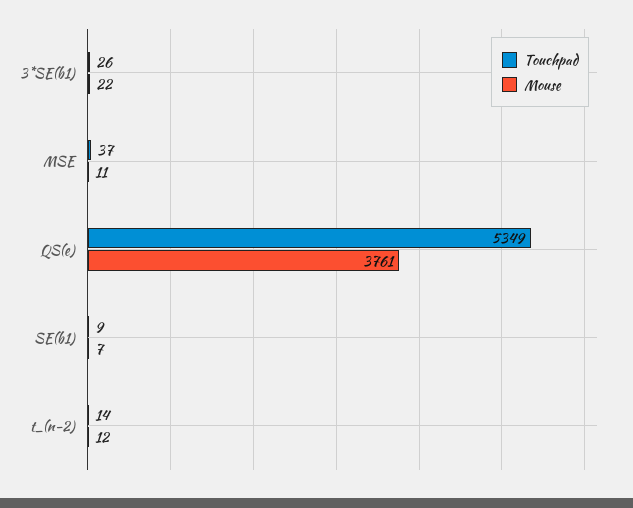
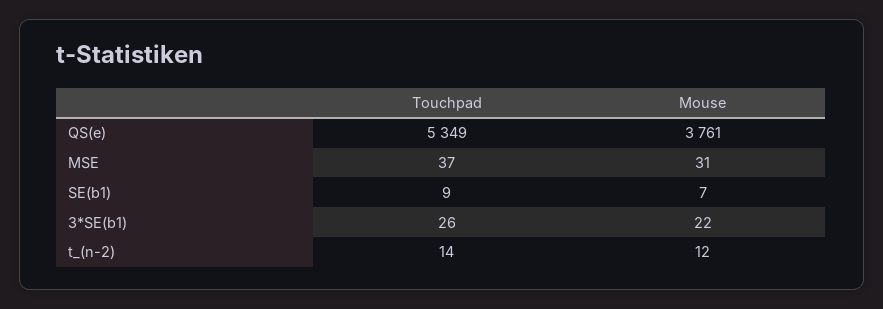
Mouse, MSE: 11 -> 31

